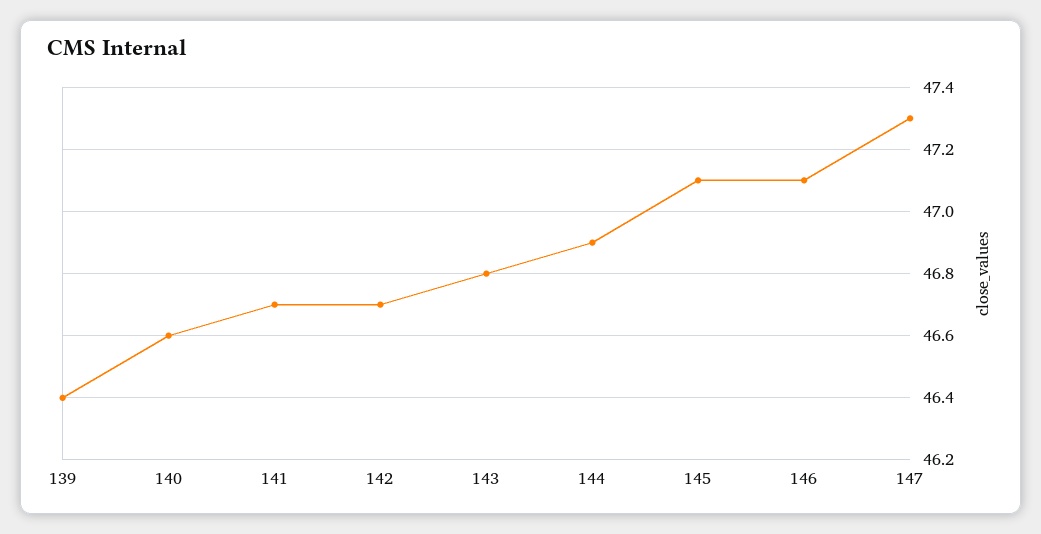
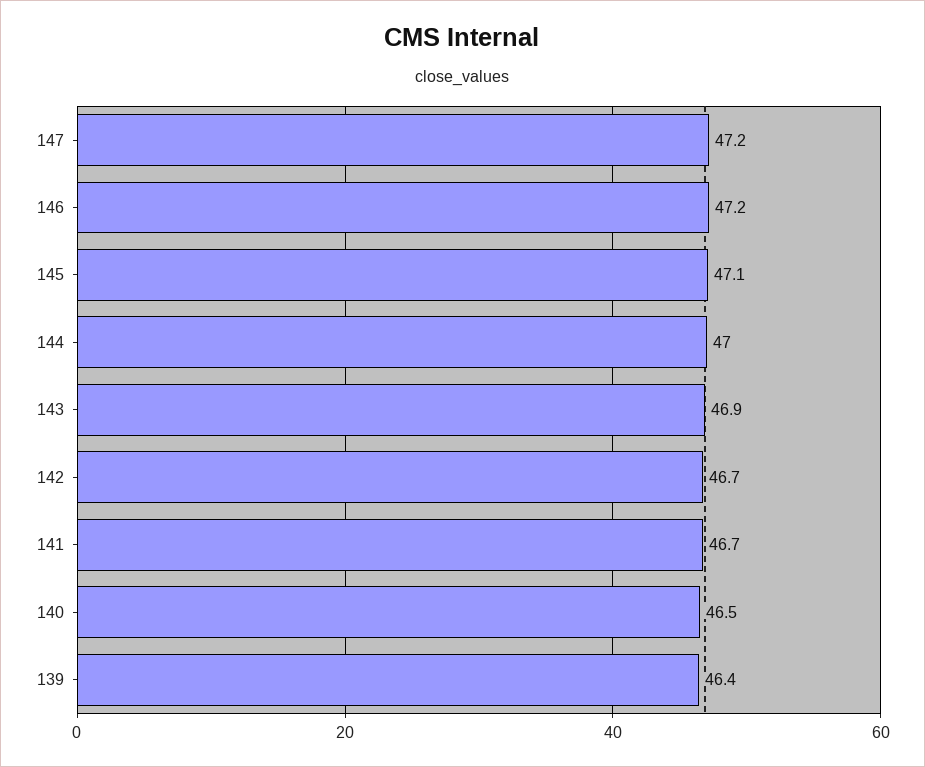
140: 46.6 -> 46.5
143: 46.8 -> 46.9
144: 46.9 -> 47
146: 47.1 -> 47.2
147: 47.3 -> 47.2

